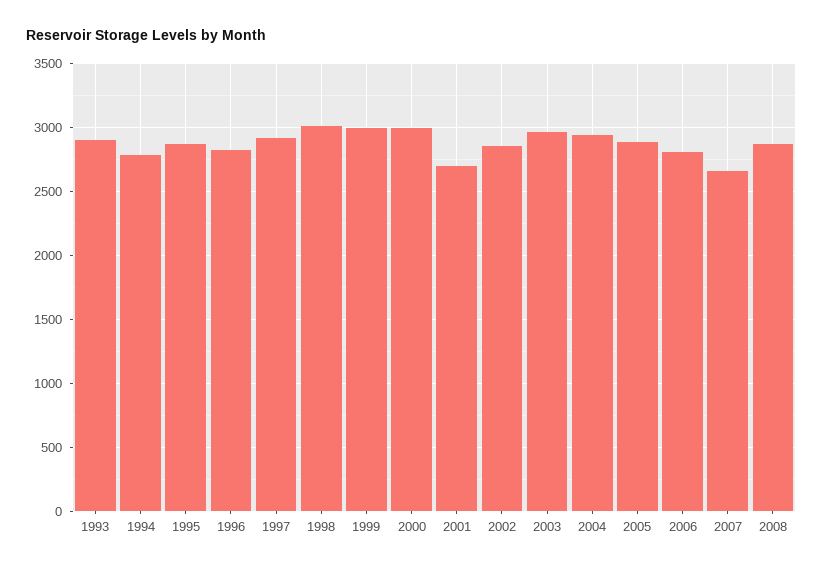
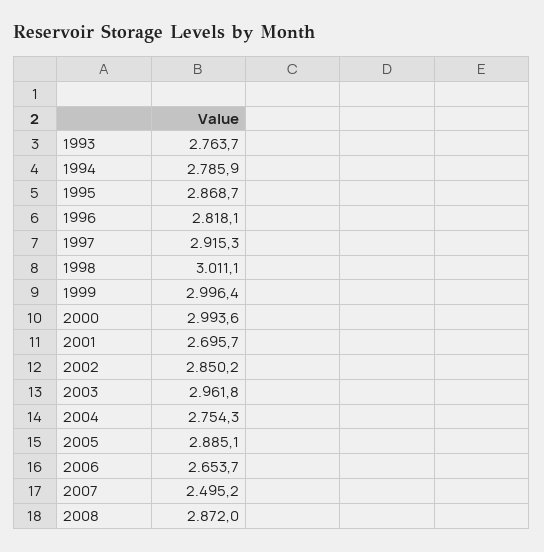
1993: 2900 -> 2763.7
2004: 2950 -> 2754.3
2006: 2800 -> 2653.7
2007: 2650 -> 2495.2

